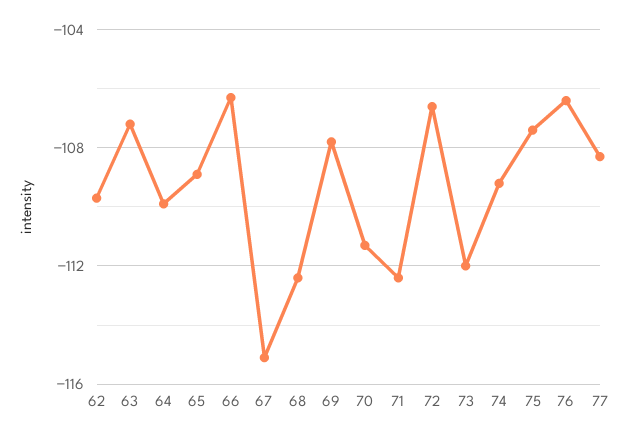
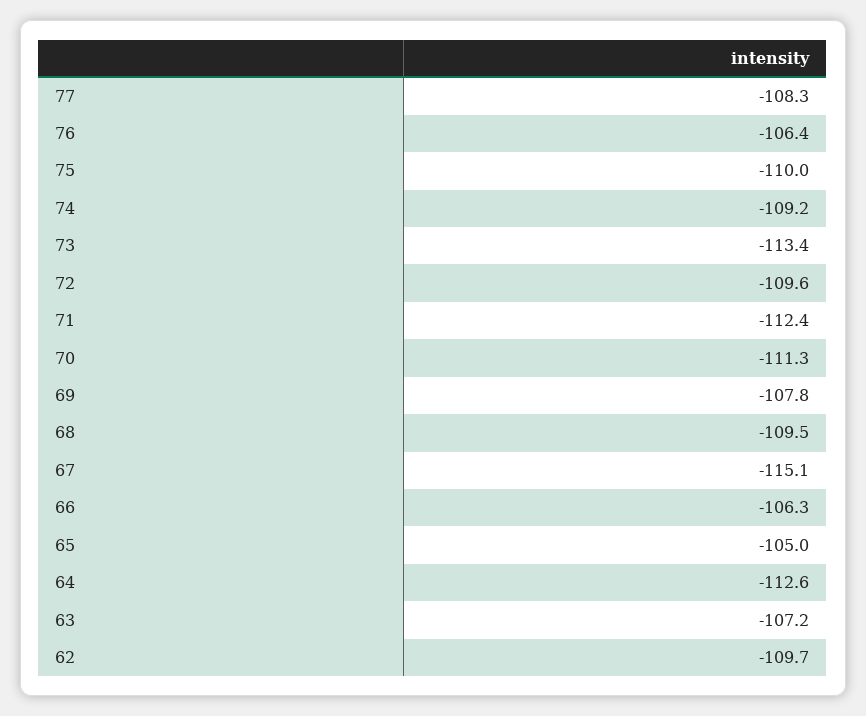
64: -110 -> -112.6
65: -109 -> -105
68: -112.5 -> -109.5
72: -106.5 -> -109.6
73: -112 -> -113.4
75: -107.5 -> -110

